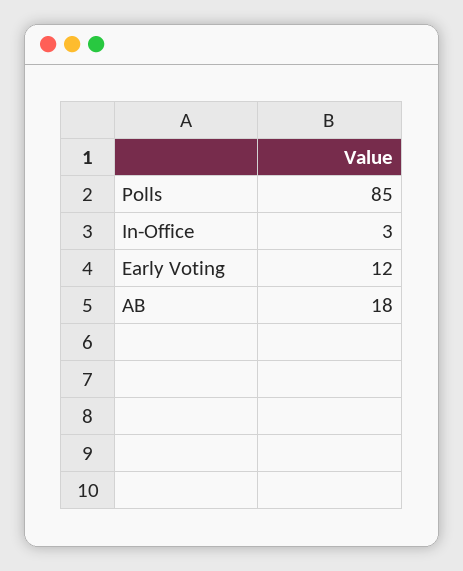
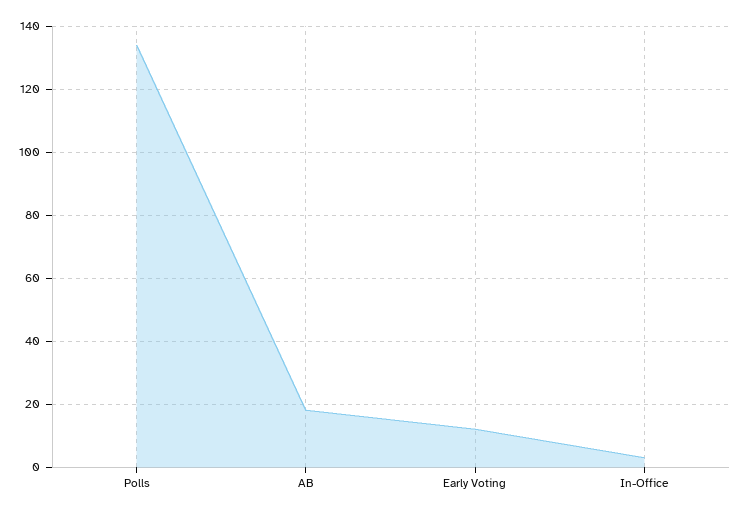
Polls: 85 -> 135

